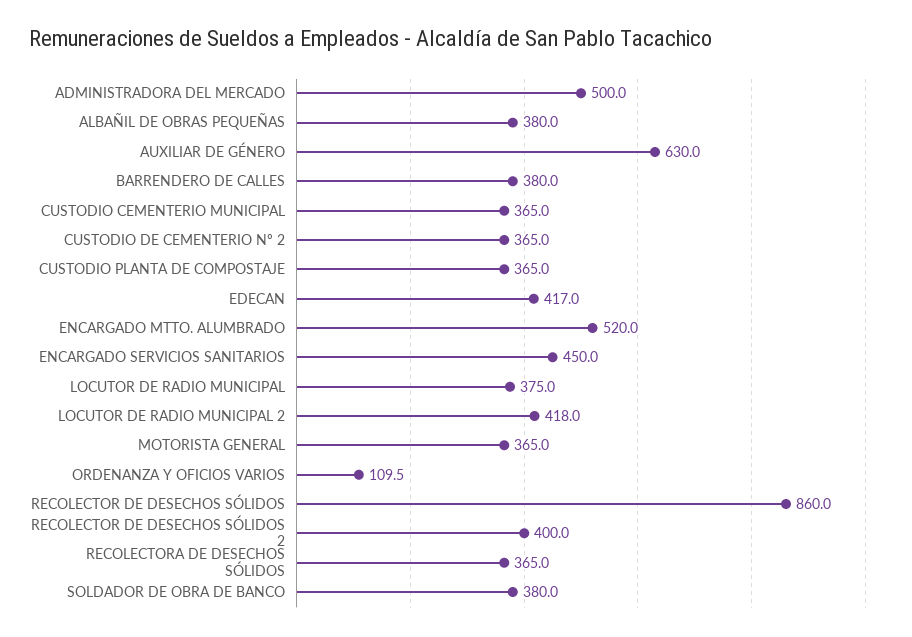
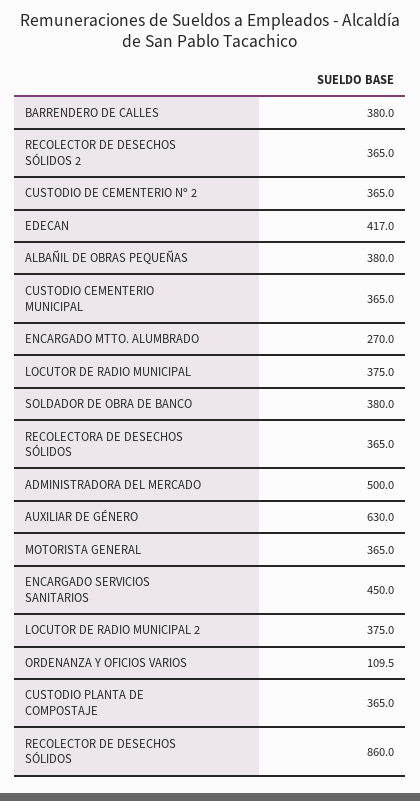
ENCARGADO MTTO. ALUMBRADO: 520 -> 270
LOCUTOR DE RADIO MUNICIPAL 2: 418 -> 375
RECOLECTOR DE DESECHOS SÓLIDOS 2: 400 -> 365

